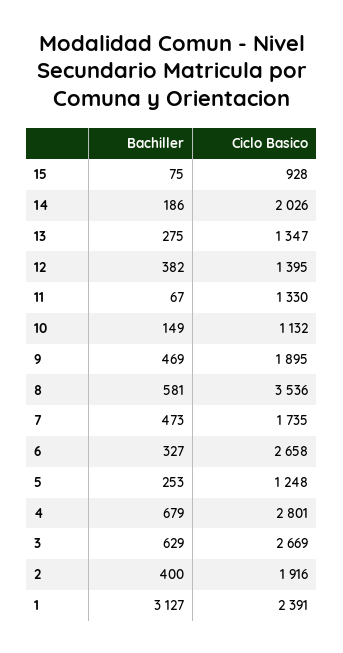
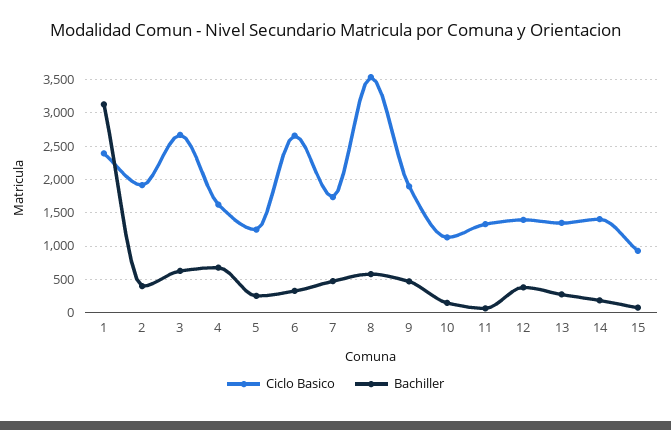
Ciclo Basico, 14: 2026 -> 1400
Ciclo Basico, 4: 2801 -> 1600

